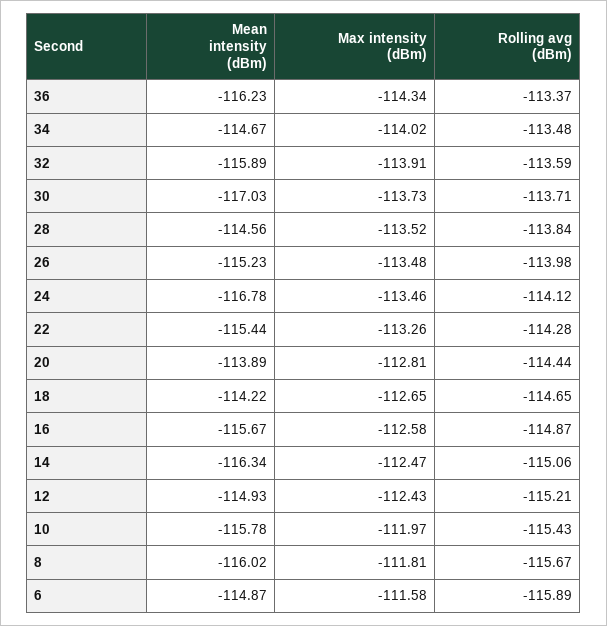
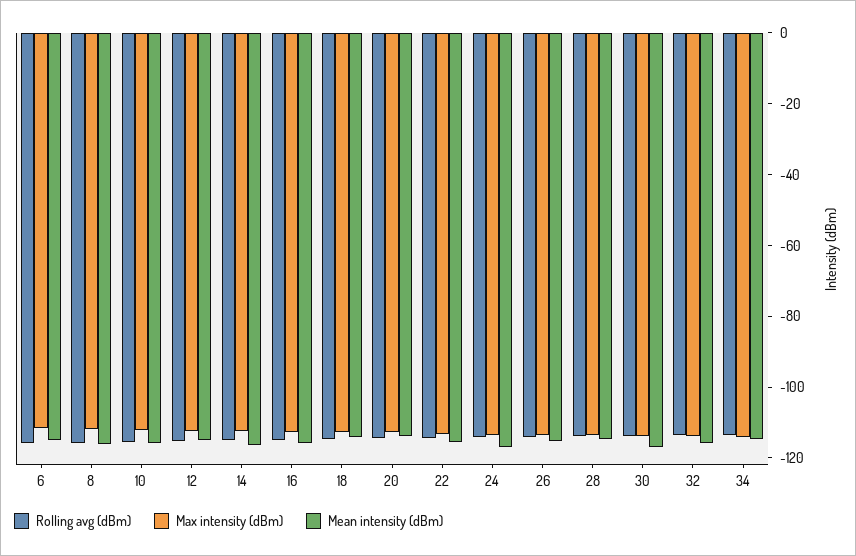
Mean intensity (dBm), 36: -116.23 -> none
Max intensity (dBm), 36: -114.34 -> none
Rolling avg (dBm), 36: -113.37 -> none

